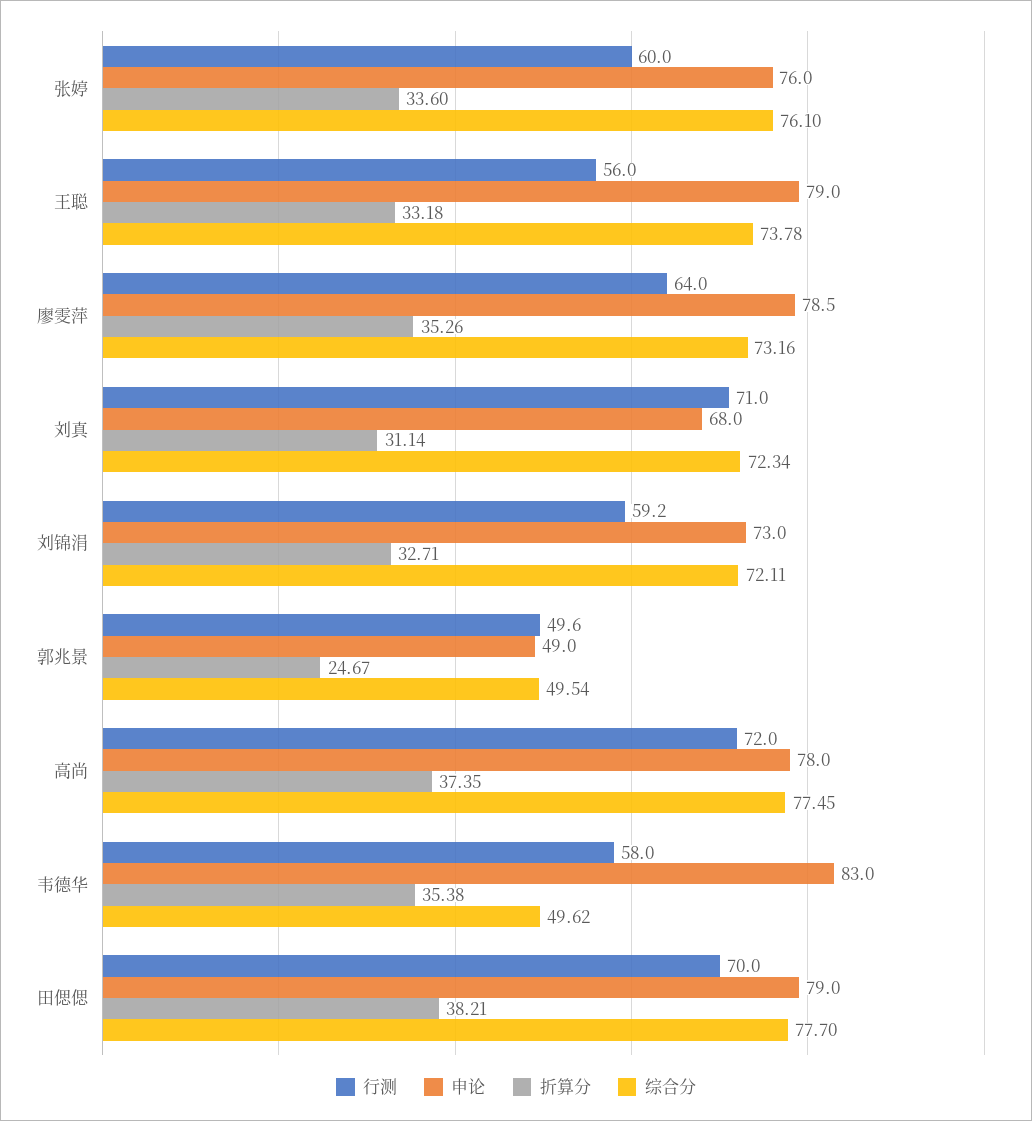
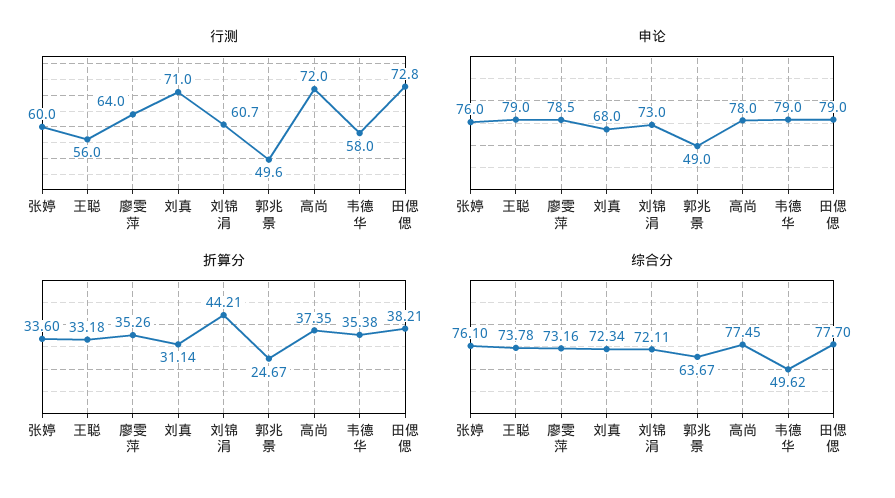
行测, 刘锦涓: 59.2 -> 60.7
折算分, 刘锦涓: 32.71 -> 44.21
综合分, 郭兆景: 49.54 -> 63.67
申论, 韦德华: 83 -> 79
行测, 田偲偲: 70 -> 72.8

